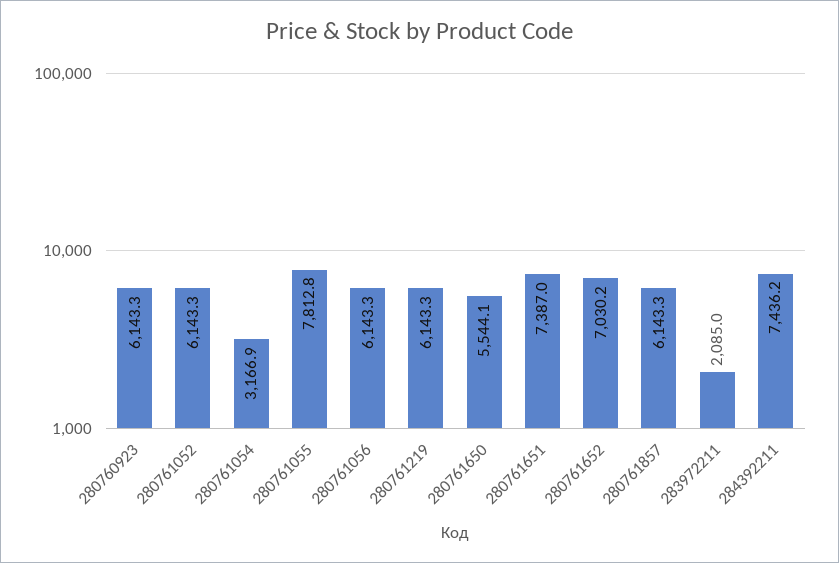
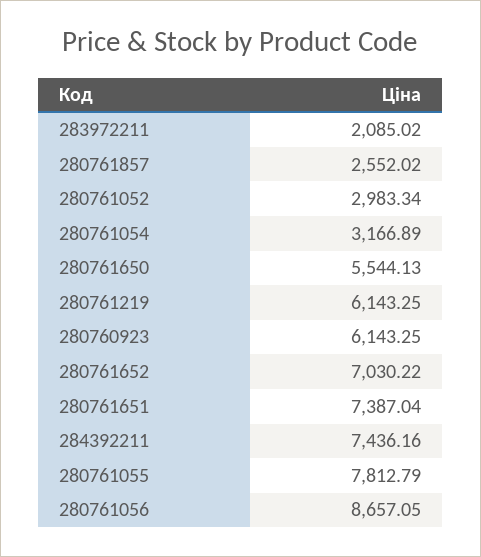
280761052: 6143.3 -> 2983.34
280761056: 6143.3 -> 8657.05
280761857: 6143.3 -> 2552.02

